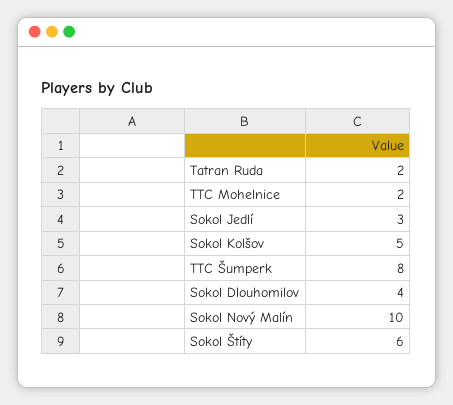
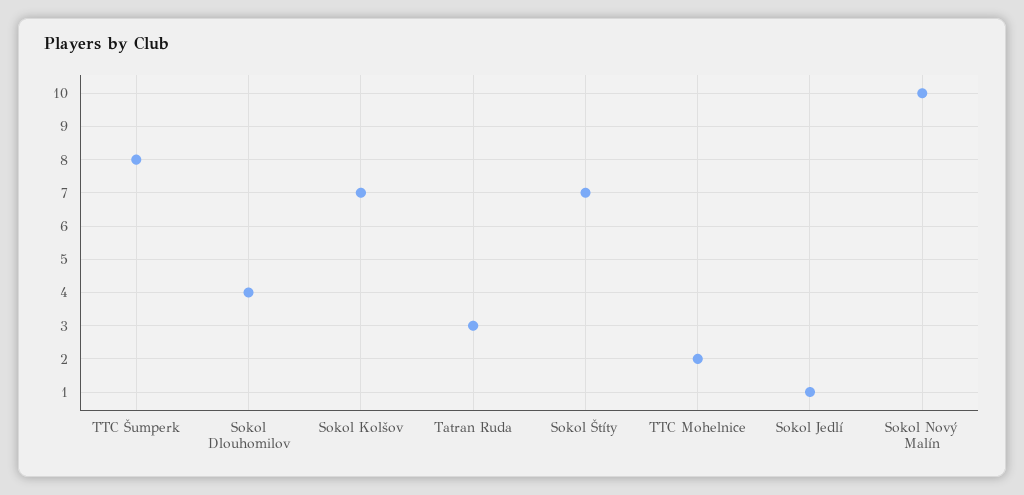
Tatran Ruda: 2 -> 3
Sokol Jedlí: 3 -> 1
Sokol Kolšov: 5 -> 7
Sokol Štíty: 6 -> 7

